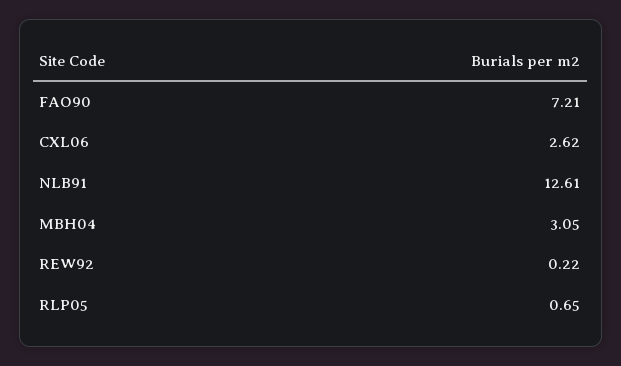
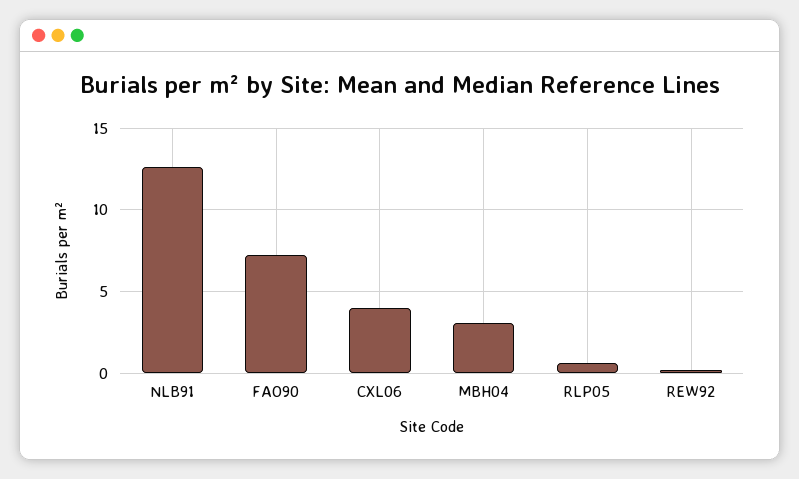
CXL06: 2.62 -> 4

